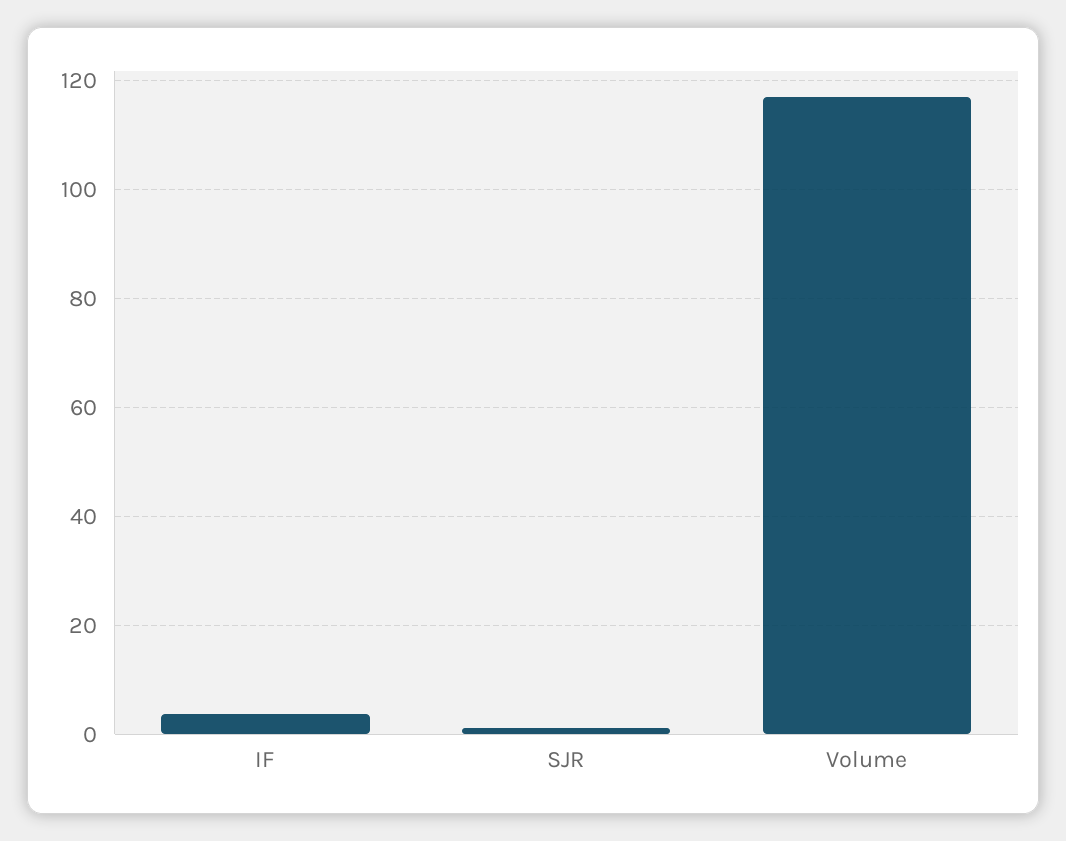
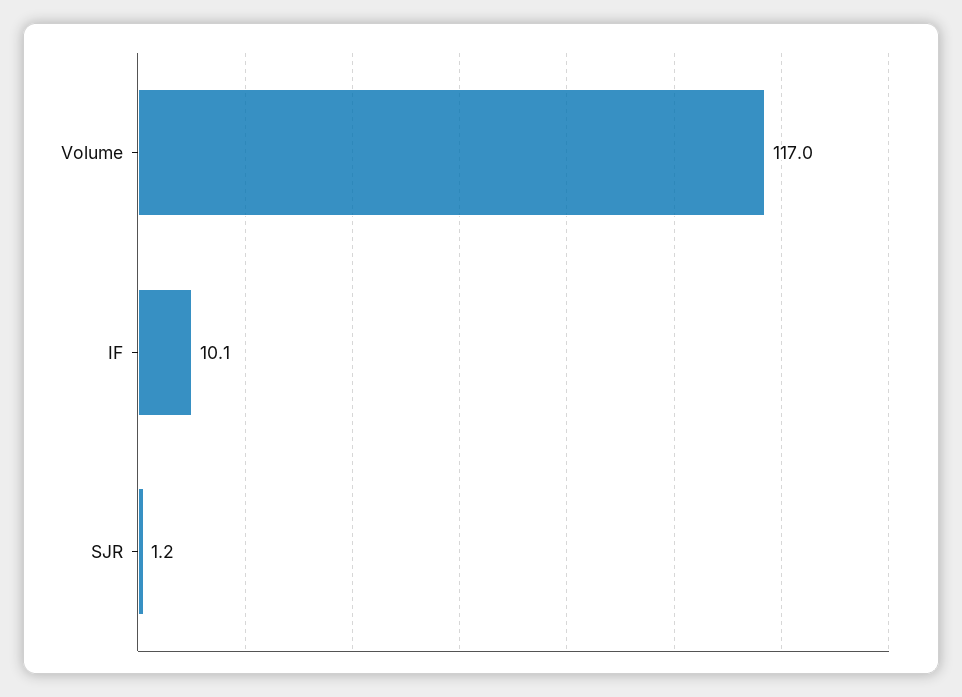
IF: 4 -> 10.1

